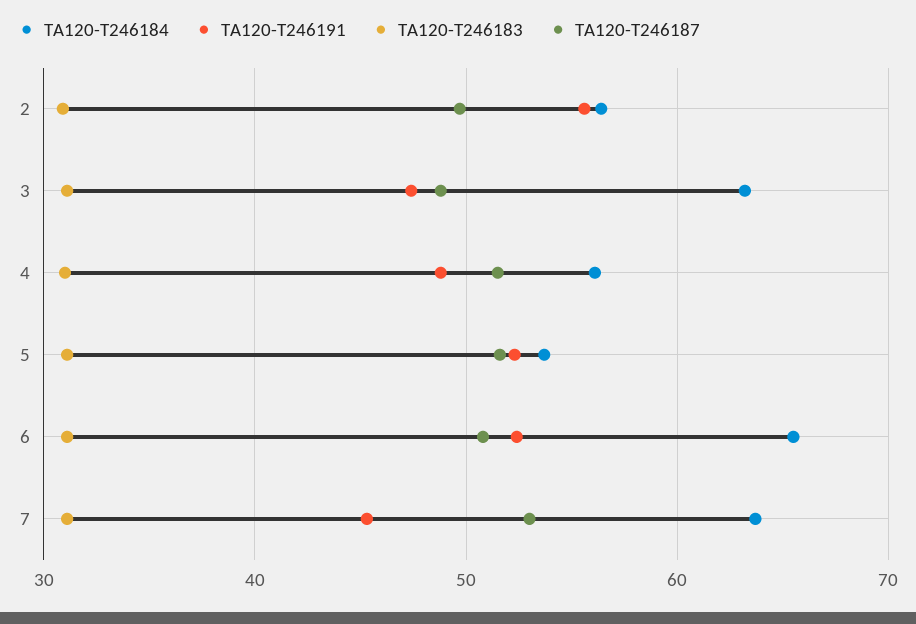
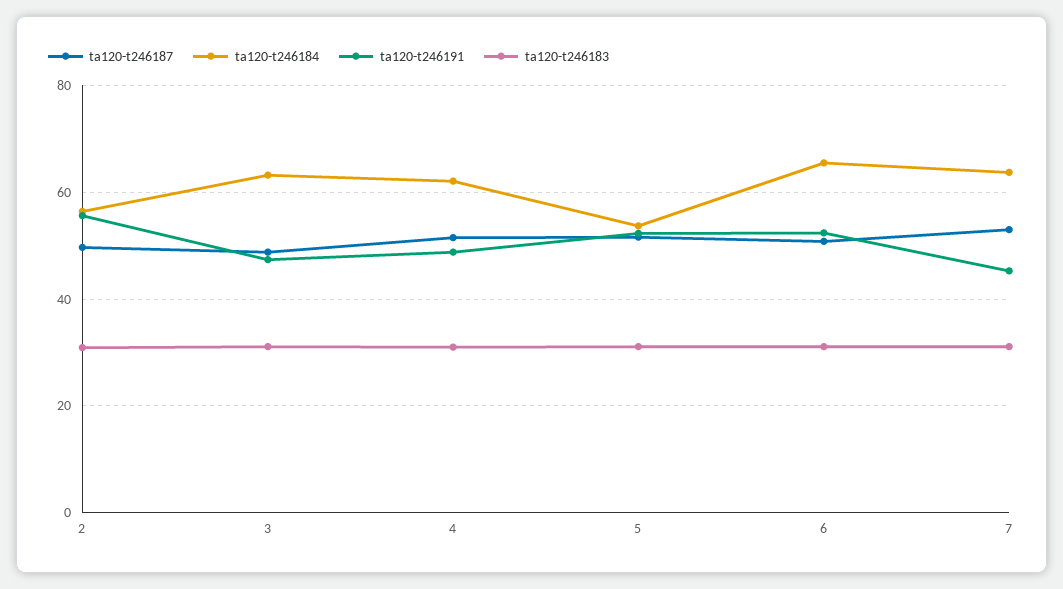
TA120-T246184, 4: 56 -> 62

